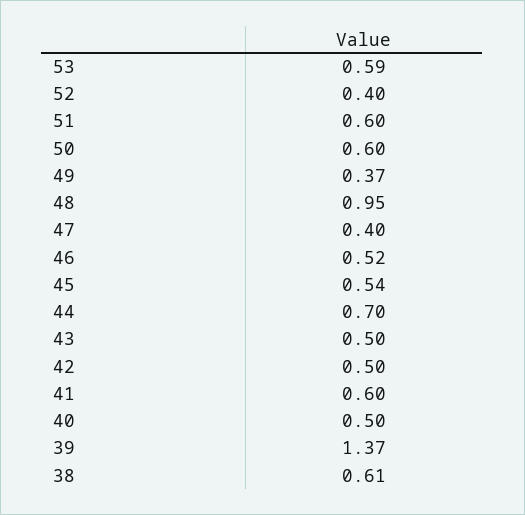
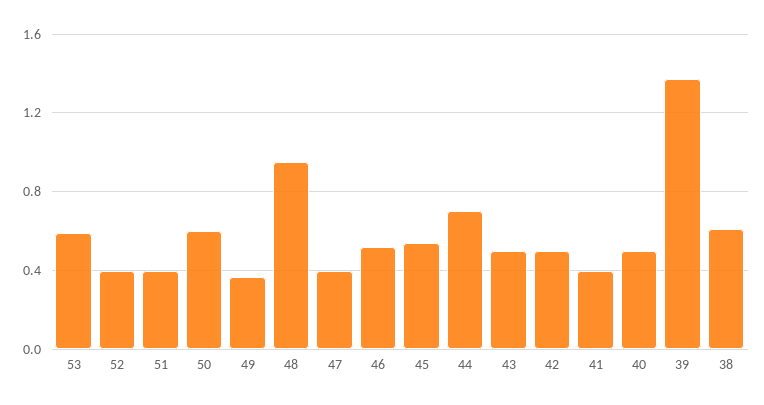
51: 0.6 -> 0.4
41: 0.6 -> 0.4

